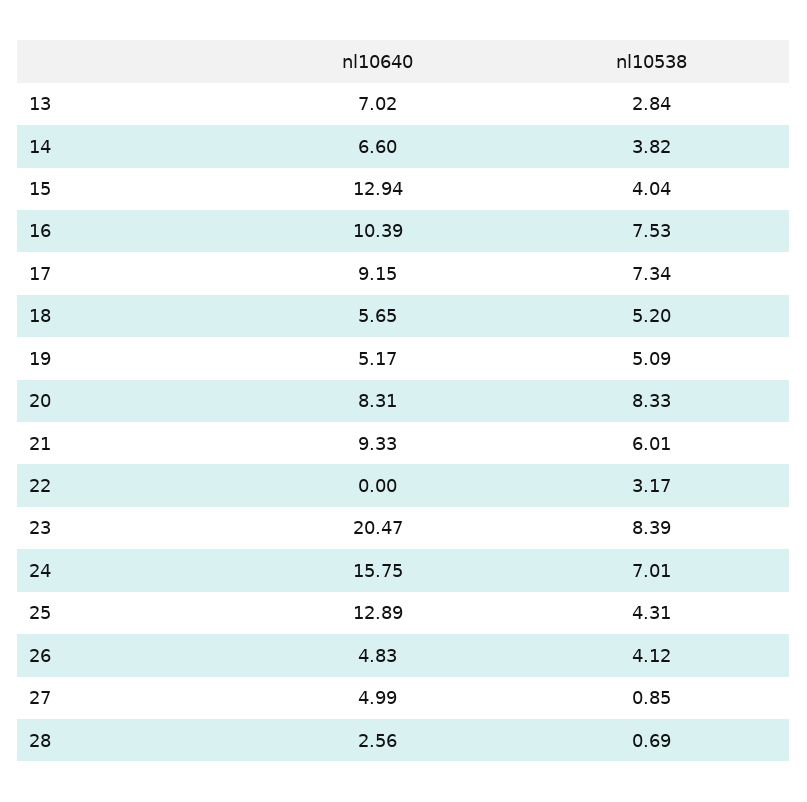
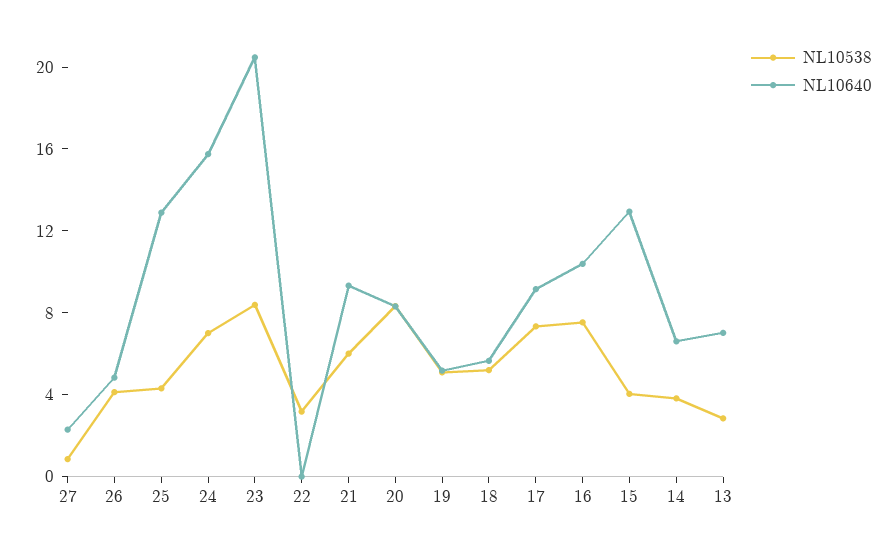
nl10640, 27: 4.99 -> 2
nl10640, 28: 2.56 -> none
nl10538, 28: 0.69 -> none

